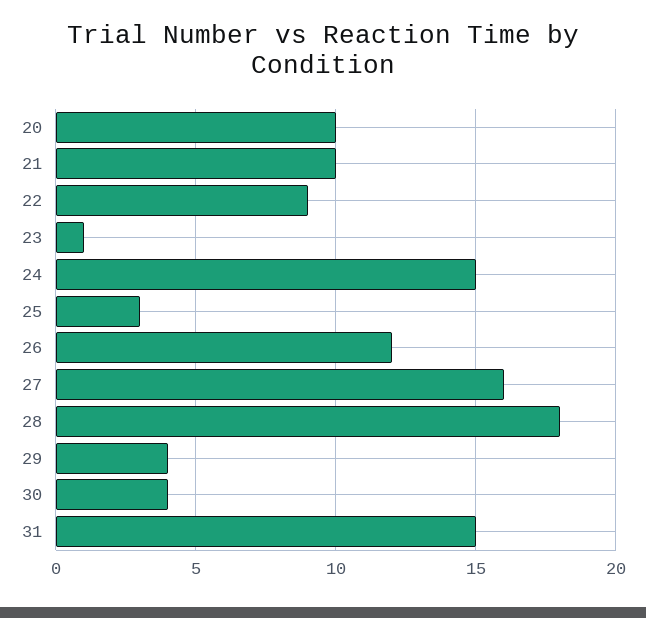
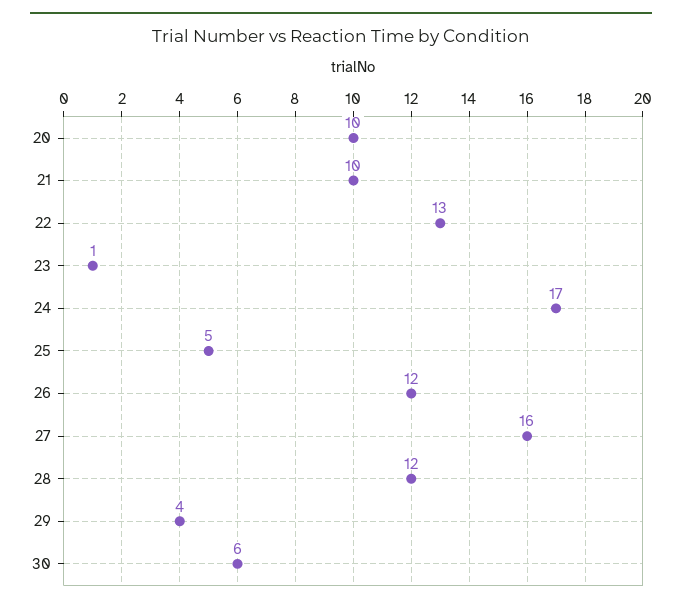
22: 9 -> 13
24: 15 -> 17
25: 3 -> 5
28: 18 -> 12
30: 4 -> 6
31: 15 -> none

